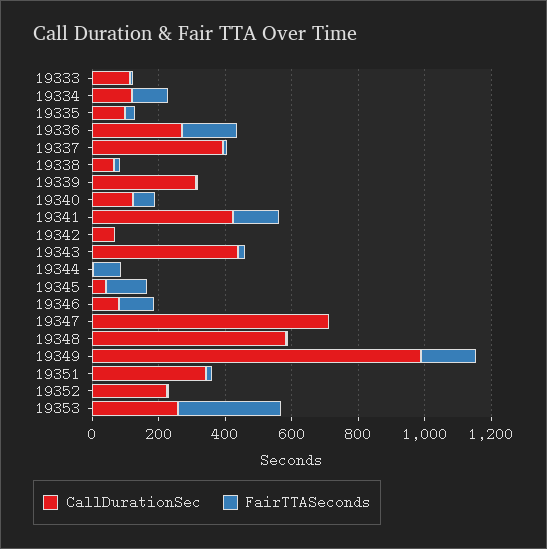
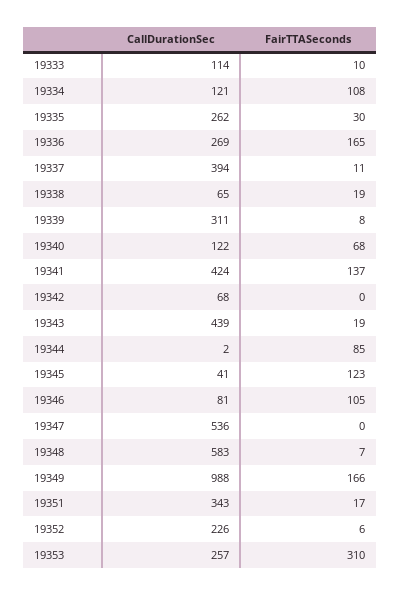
CallDurationSec, 19335: 100 -> 262
CallDurationSec, 19347: 700 -> 536

